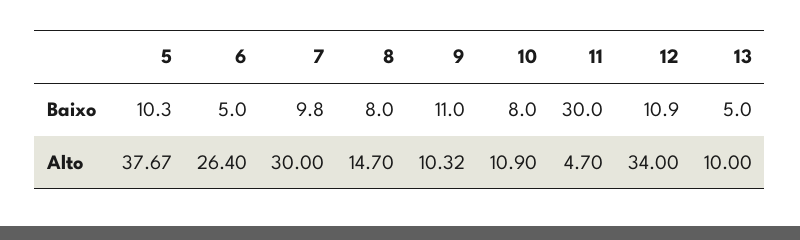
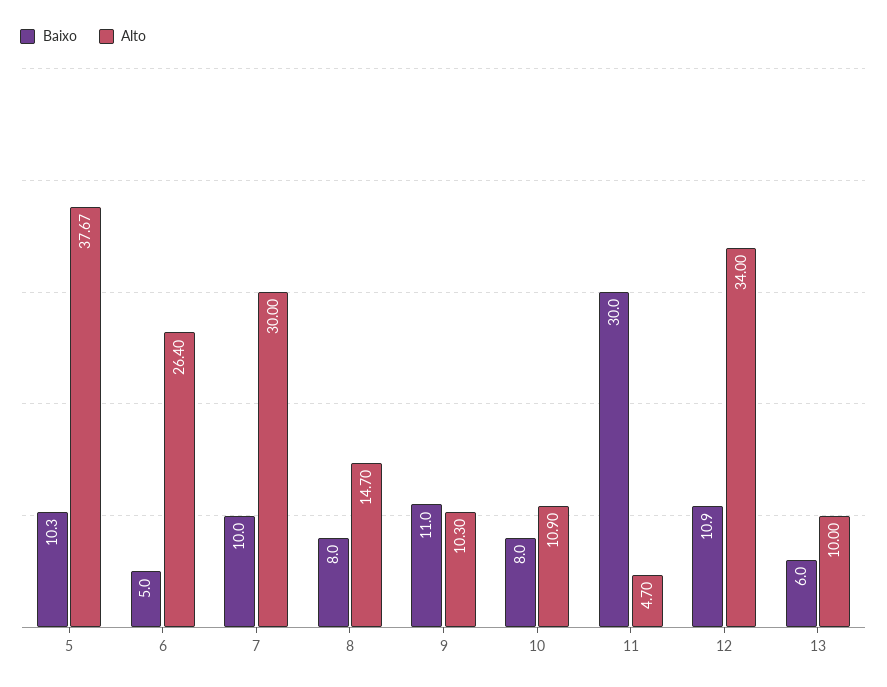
Baixo, 7: 9.8 -> 10
Baixo, 13: 5 -> 6
Alto, 9: 10.32 -> 10.3

